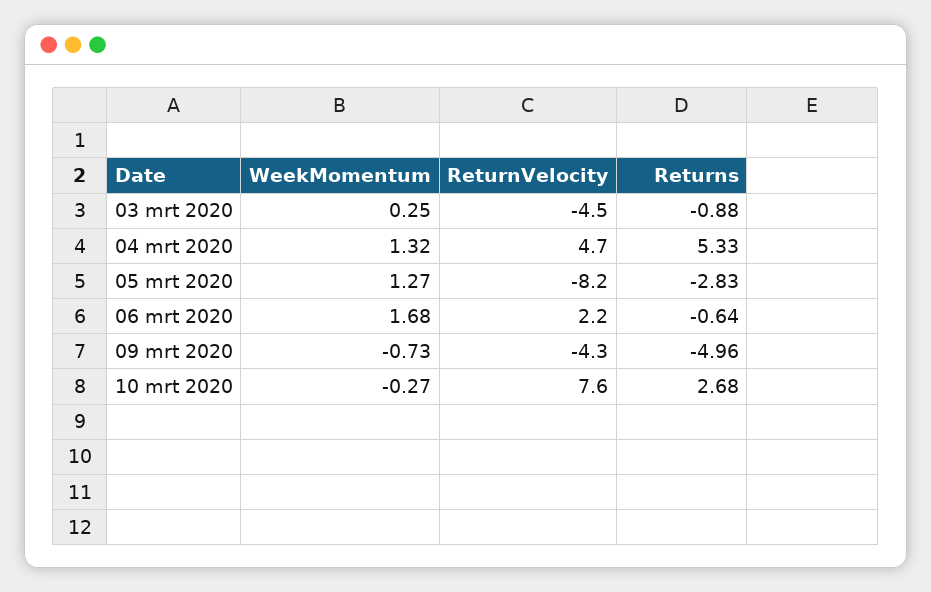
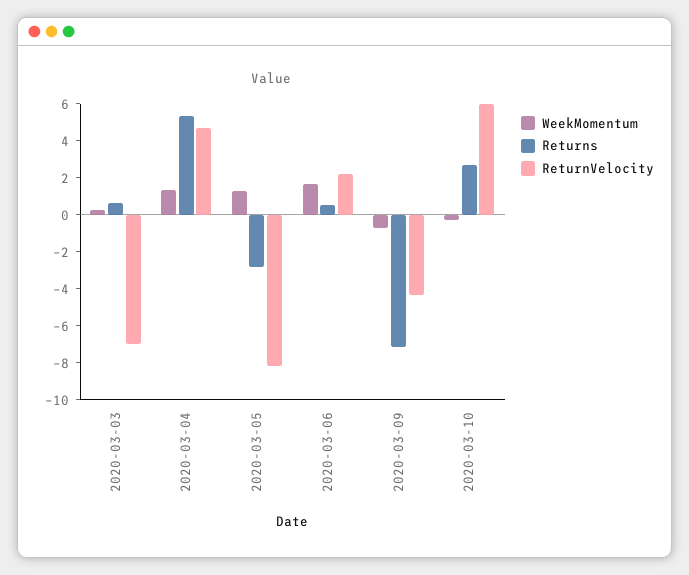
ReturnVelocity, 03 mrt 2020: -4.5 -> -7
Returns, 03 mrt 2020: -0.88 -> 0.5
Returns, 06 mrt 2020: -0.64 -> 0.5
Returns, 09 mrt 2020: -4.96 -> -7
ReturnVelocity, 10 mrt 2020: 7.6 -> 6

